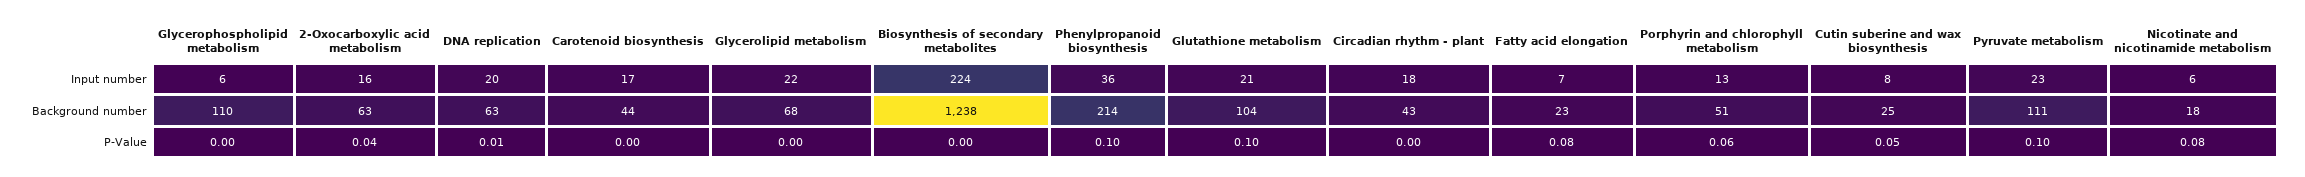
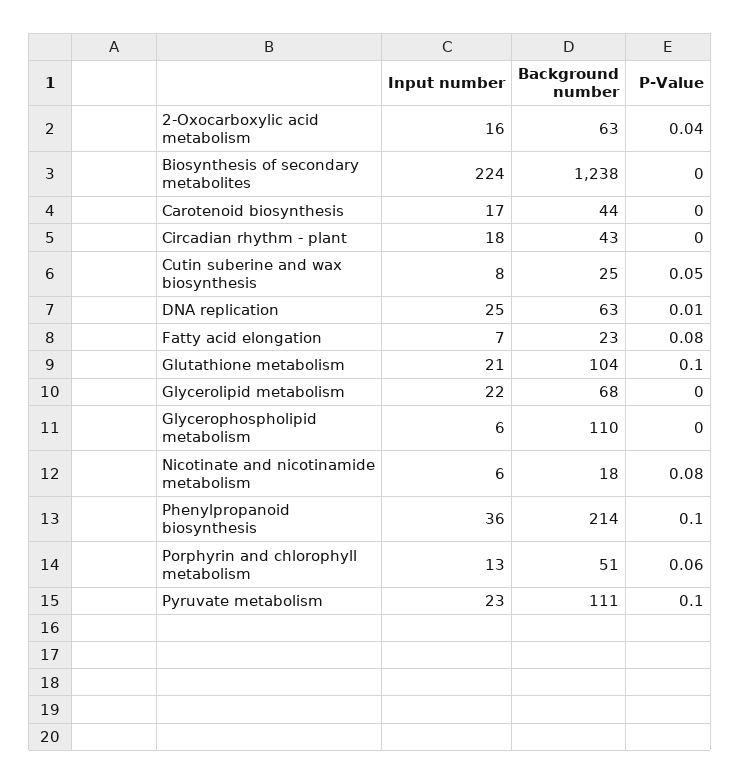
DNA replication, Input number: 20 -> 25

